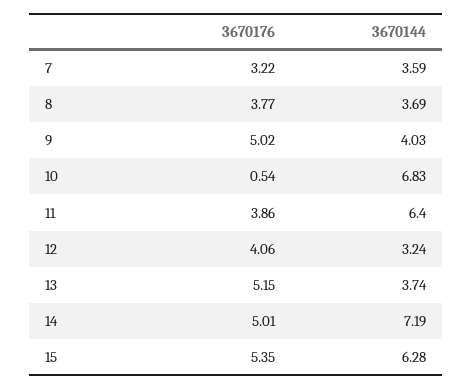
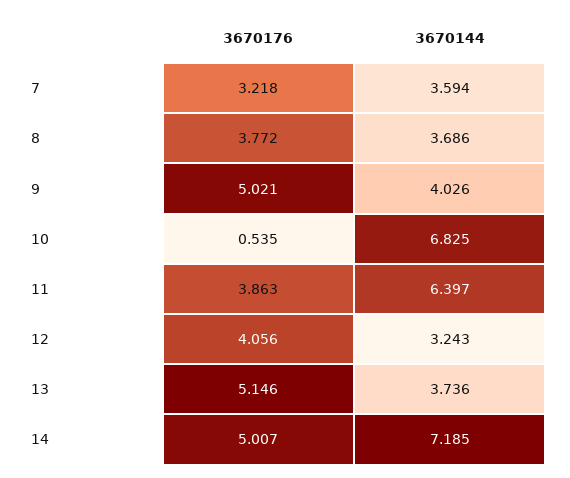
3670176, 15: 5.35 -> none
3670144, 15: 6.28 -> none

